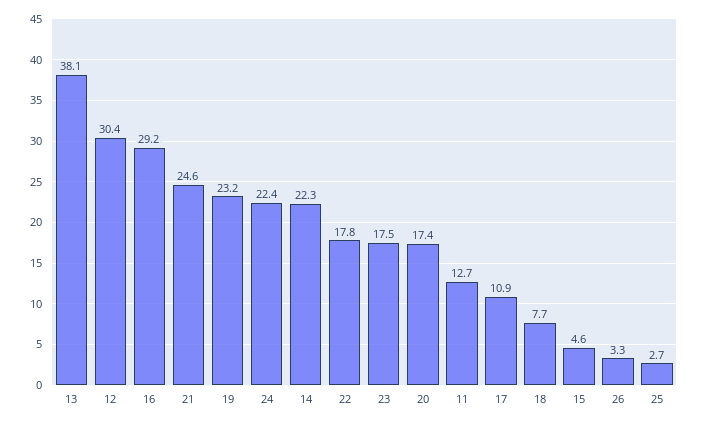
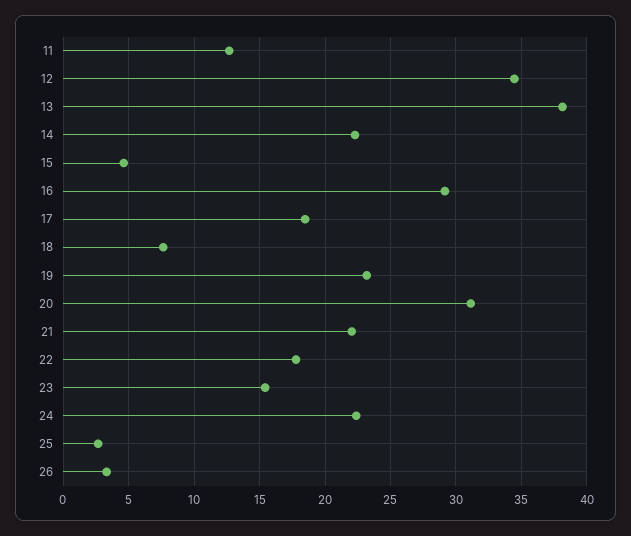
12: 30.4 -> 34.5
21: 24.6 -> 22
23: 17.5 -> 15.5
20: 17.4 -> 31
17: 10.9 -> 18.5

